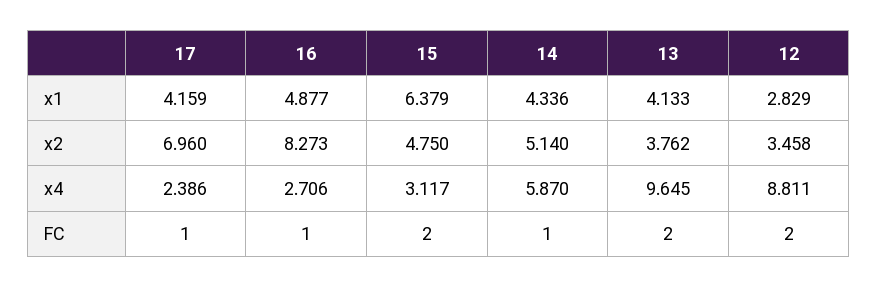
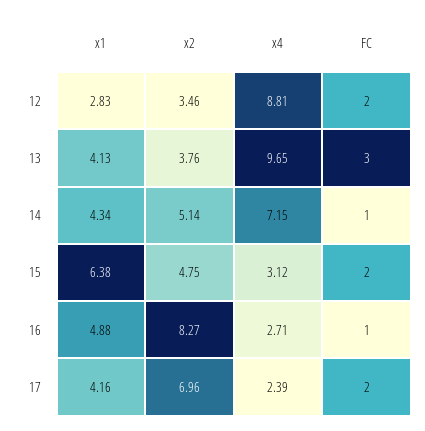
14, x4: 5.87 -> 7.15
17, FC: 1 -> 2
13, FC: 2 -> 3

